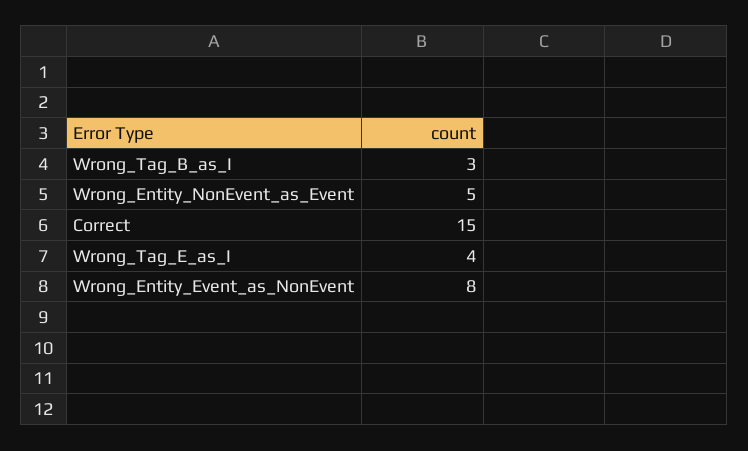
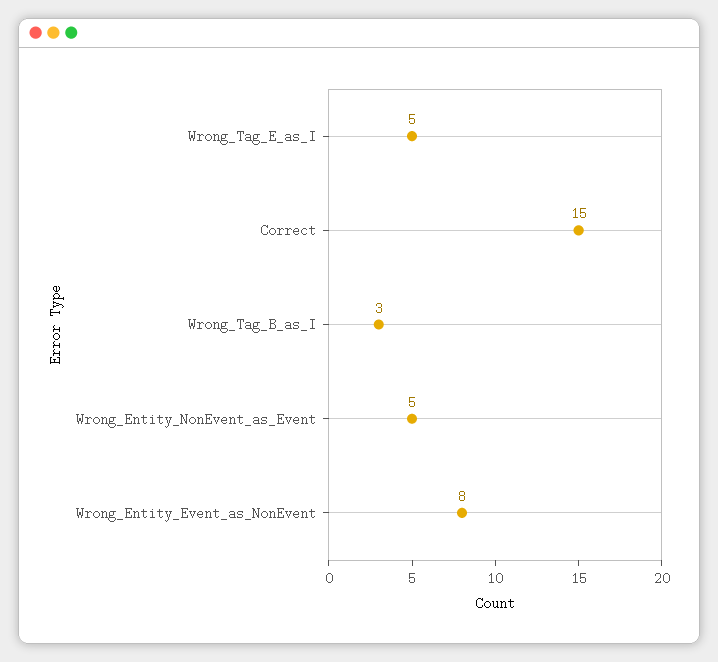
Wrong_Tag_E_as_I: 4 -> 5

